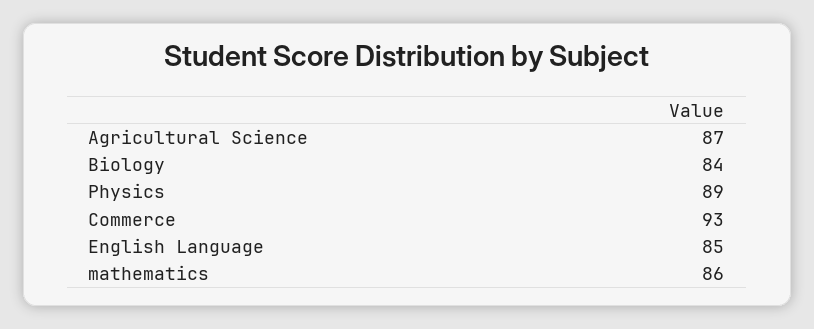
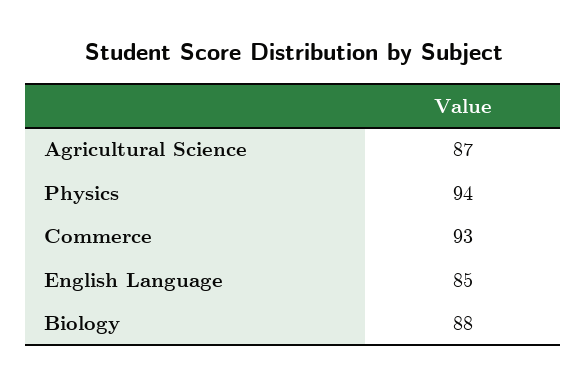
Biology: 84 -> 88
Physics: 89 -> 94
mathematics: 86 -> none

